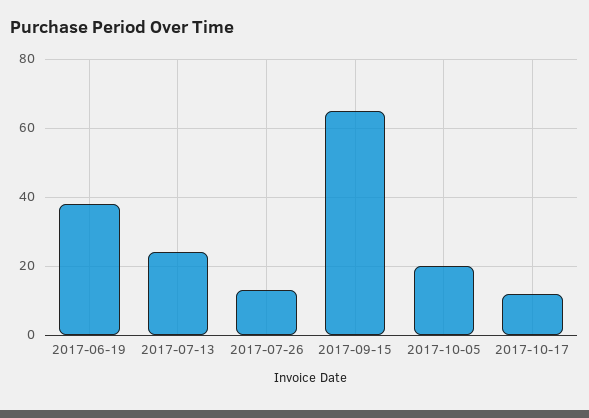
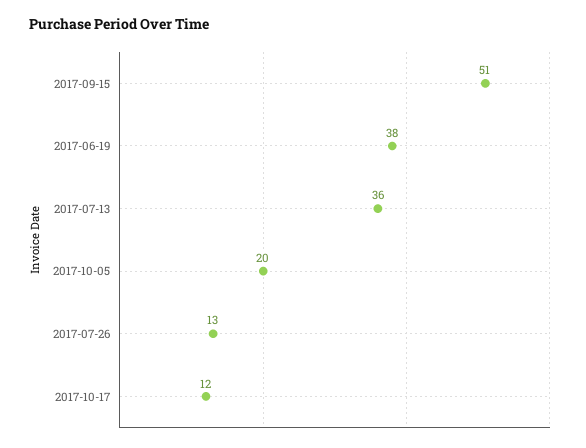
2017-07-13: 25 -> 36
2017-09-15: 65 -> 51

